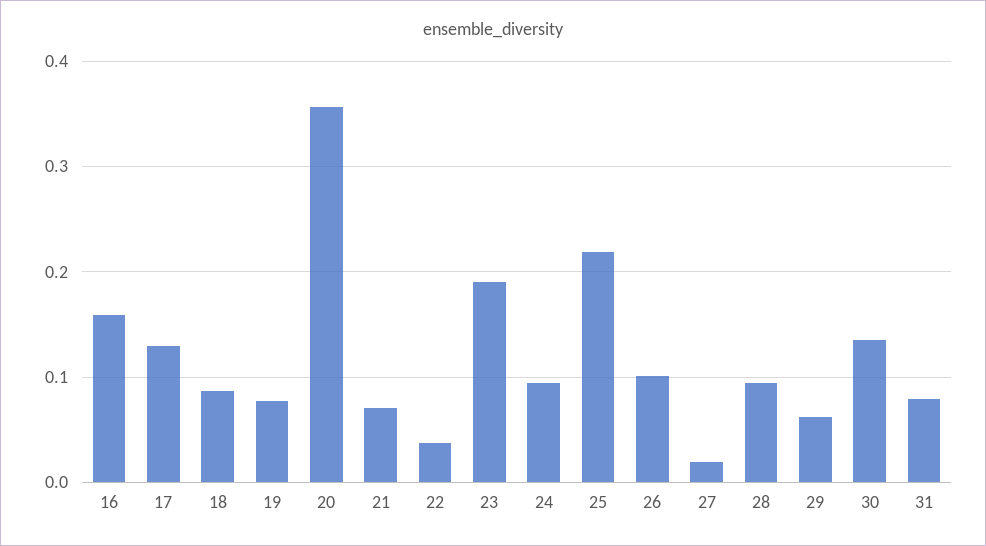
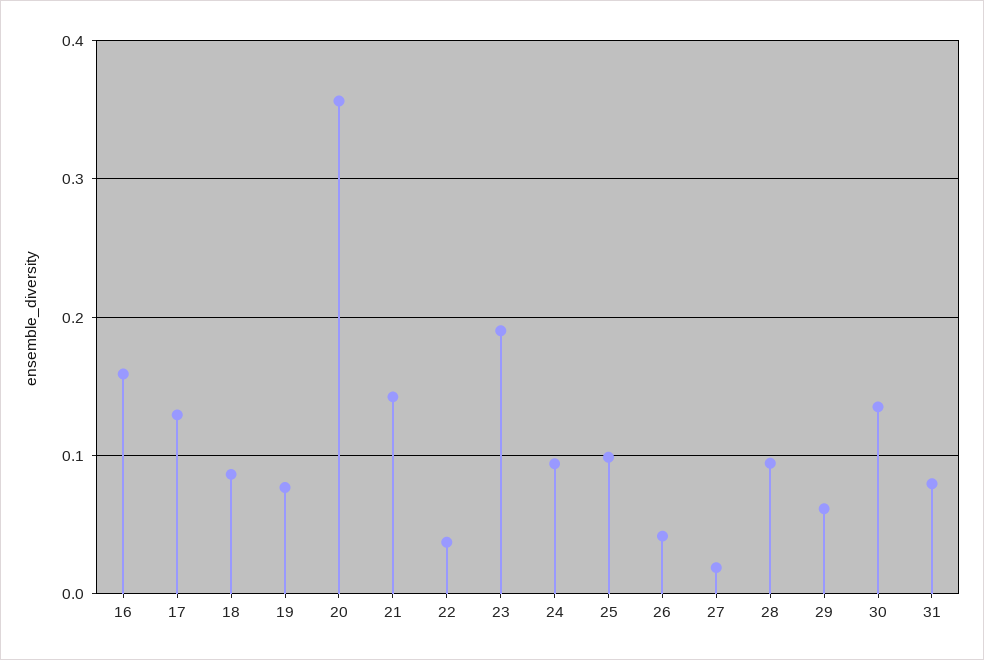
21: 0.07 -> 0.14
25: 0.22 -> 0.1
26: 0.1 -> 0.04

